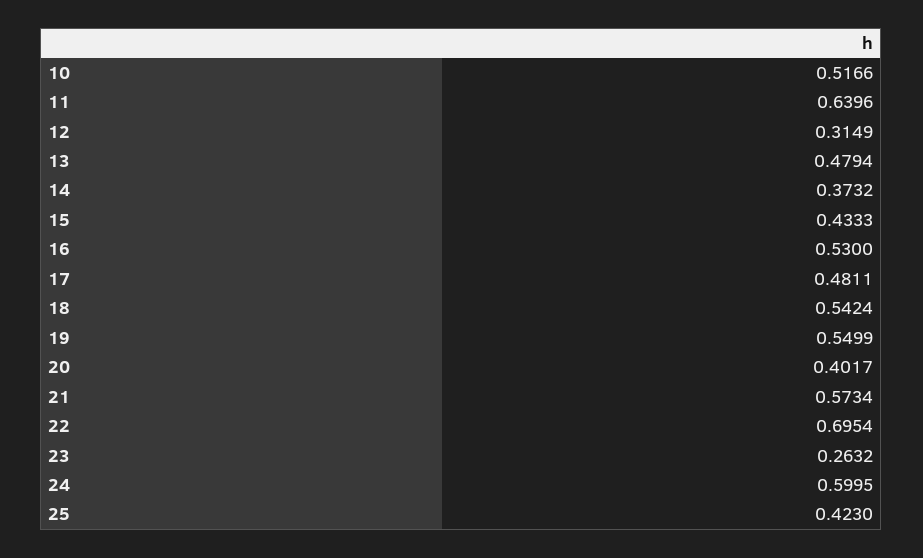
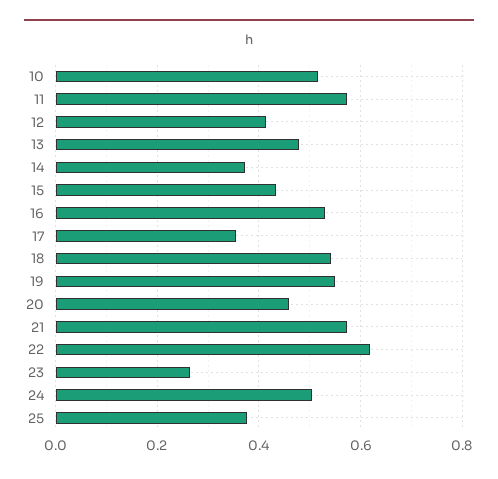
11: 0.6396 -> 0.58
12: 0.3149 -> 0.42
17: 0.4811 -> 0.36
20: 0.4017 -> 0.46
22: 0.6954 -> 0.62
24: 0.5995 -> 0.5
25: 0.423 -> 0.38

